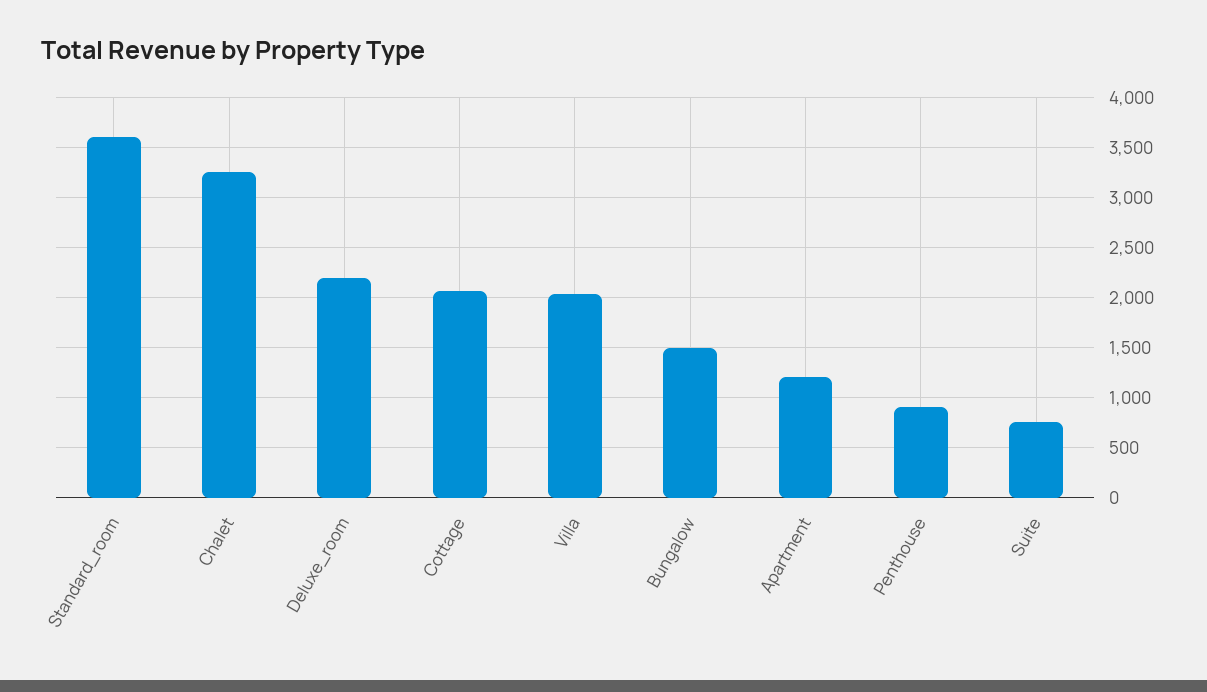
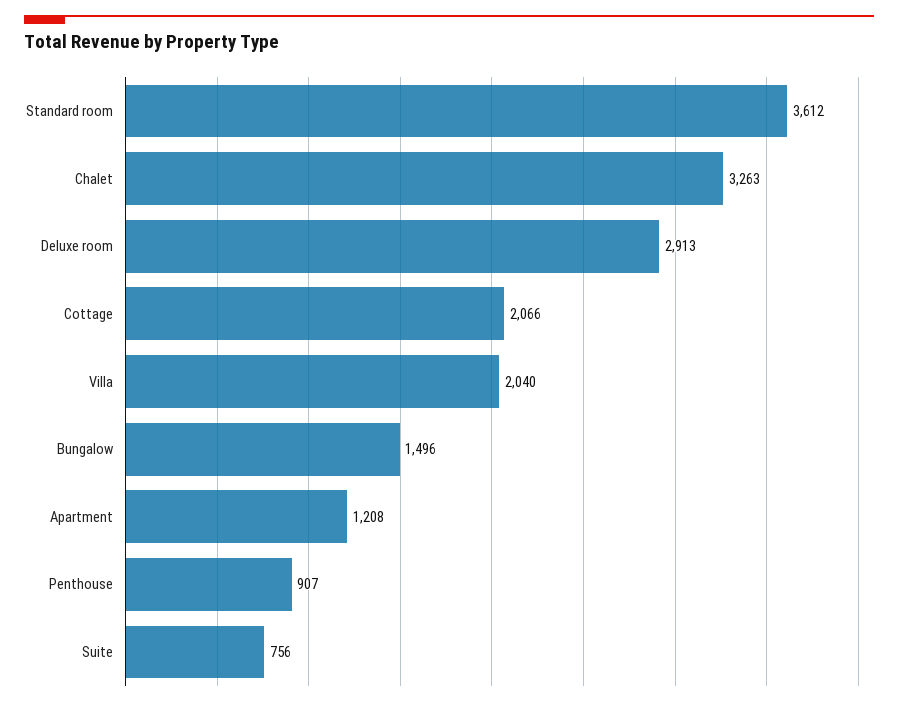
Deluxe_room: 2200 -> 2913

